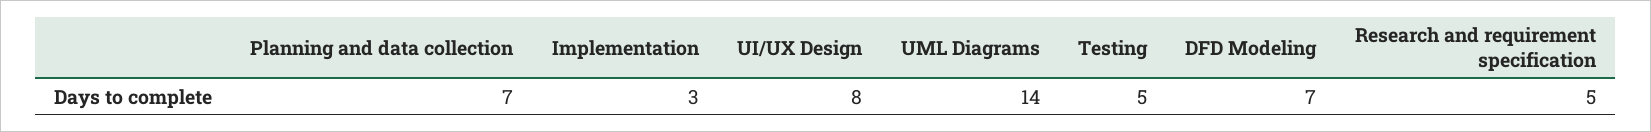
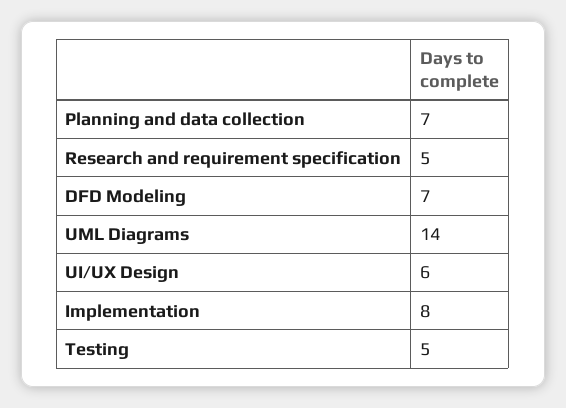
Implementation: 3 -> 8
UI/UX Design: 8 -> 6

